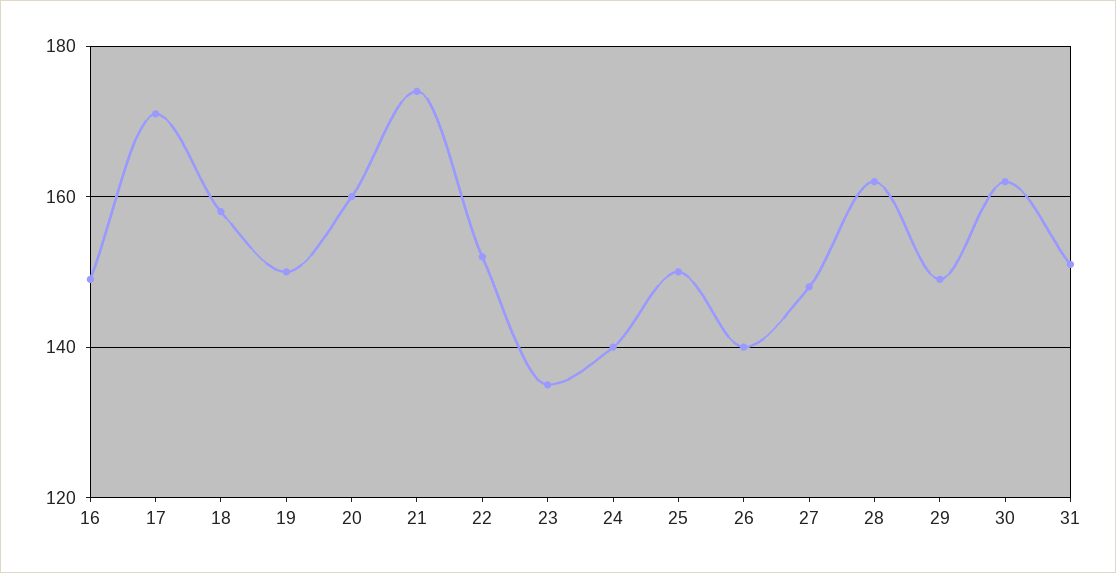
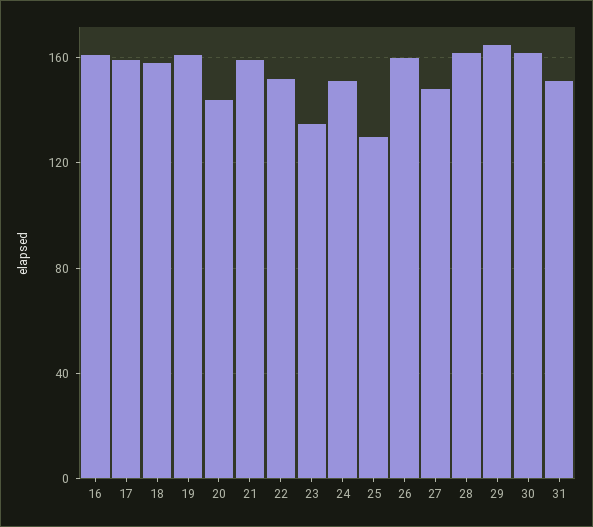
16: 150 -> 160
17: 170 -> 160
19: 150 -> 160
20: 160 -> 145
21: 175 -> 160
24: 140 -> 150
25: 150 -> 130
26: 140 -> 160
29: 150 -> 165

